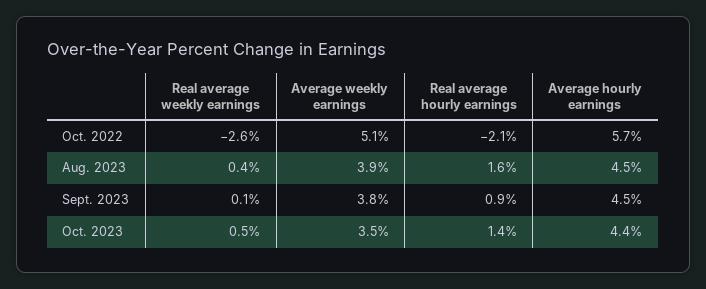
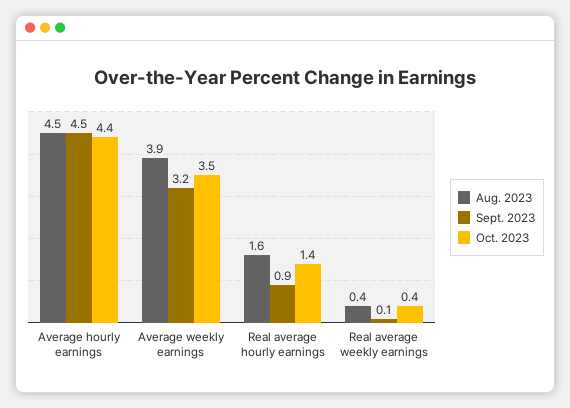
Oct. 2022, Real average weekly earnings: -2.6 -> none
Oct. 2022, Average weekly earnings: 5.1 -> none
Oct. 2022, Real average hourly earnings: -2.1 -> none
Oct. 2022, Average hourly earnings: 5.7 -> none
Sept. 2023, Average weekly earnings: 3.8 -> 3.2
Oct. 2023, Real average weekly earnings: 0.5 -> 0.4

